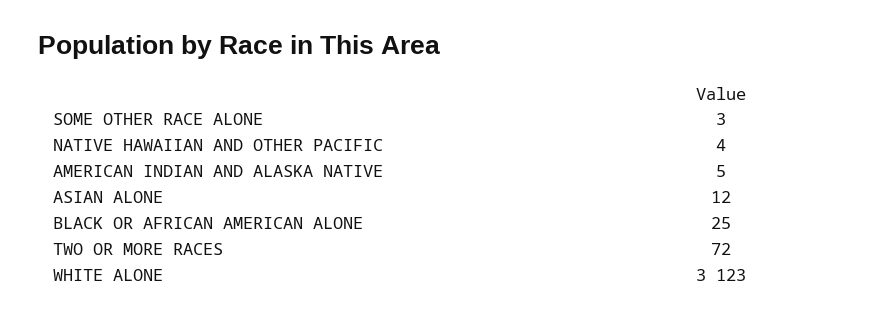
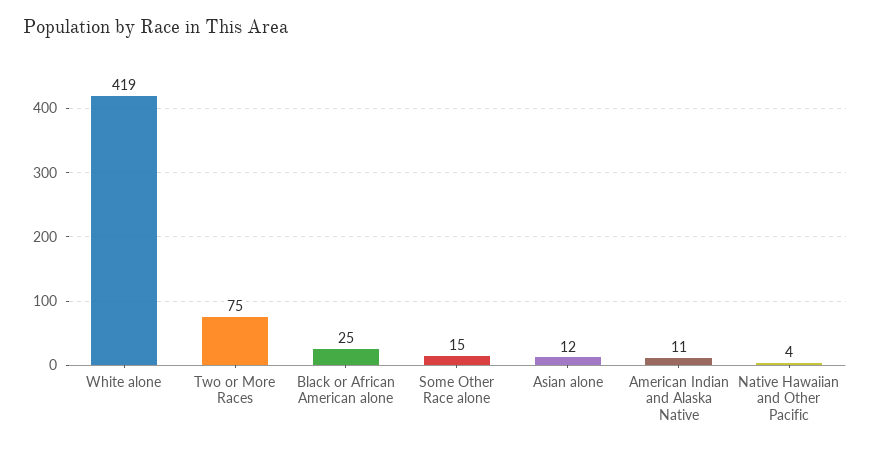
SOME OTHER RACE ALONE: 3 -> 15
AMERICAN INDIAN AND ALASKA NATIVE: 5 -> 11
TWO OR MORE RACES: 72 -> 75
WHITE ALONE: 3123 -> 419

